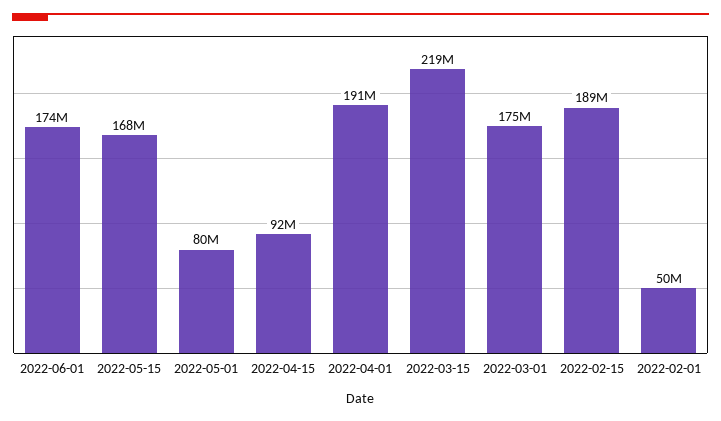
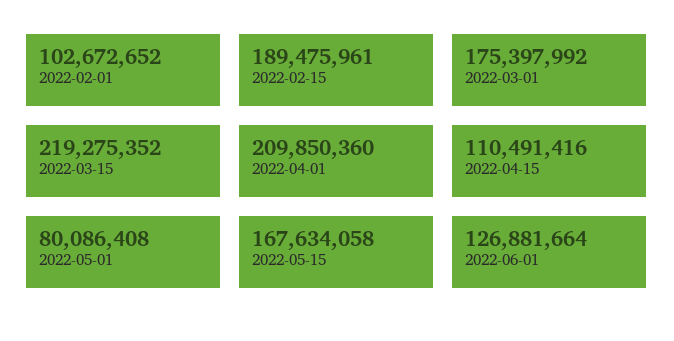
2022-06-01: 174000000 -> 126881664
2022-04-15: 92000000 -> 110491416
2022-04-01: 191000000 -> 209850360
2022-02-01: 50000000 -> 102672652

